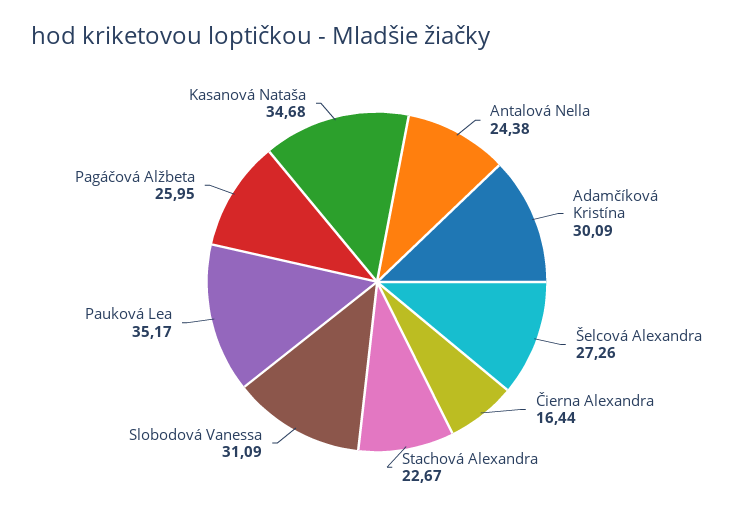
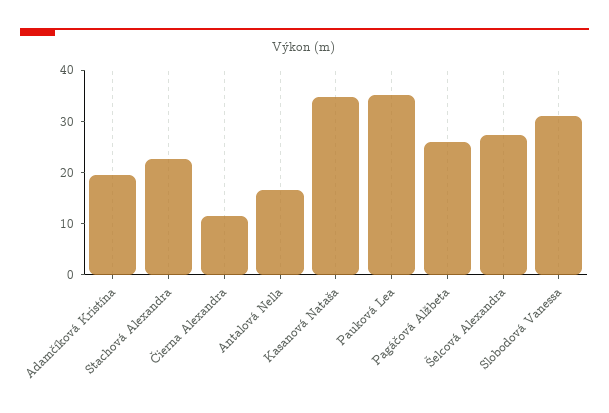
Antalová Nella: 24.38 -> 16
Adamčíková Kristína: 30.09 -> 20
Čierna Alexandra: 16.44 -> 12

